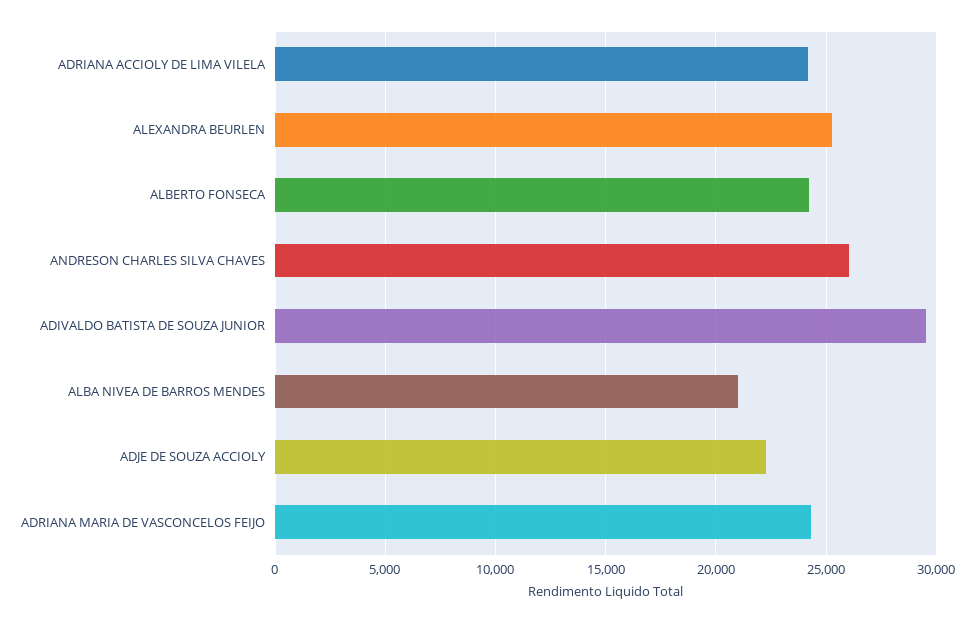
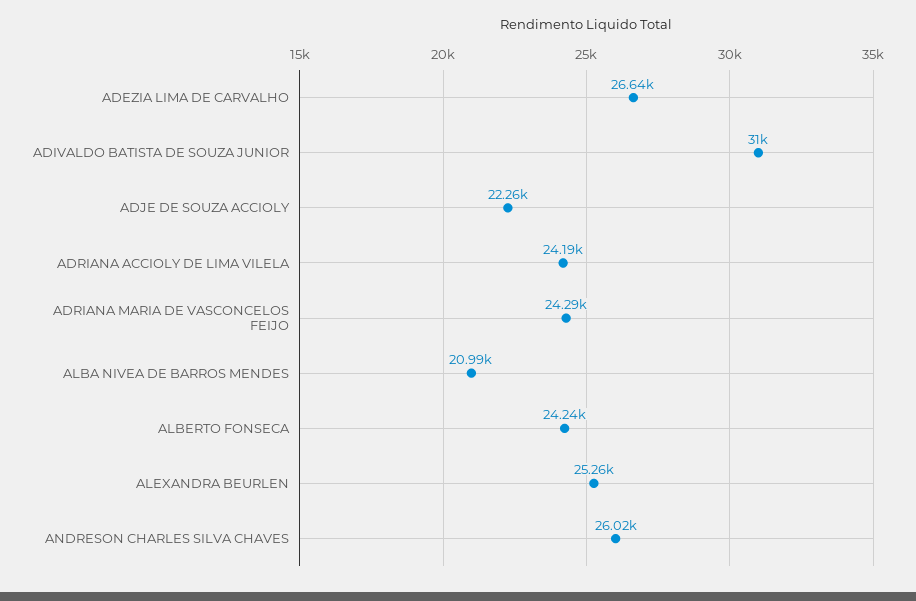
ADIVALDO BATISTA DE SOUZA JUNIOR: 29500 -> 31000
ADEZIA LIMA DE CARVALHO: none -> 26640

